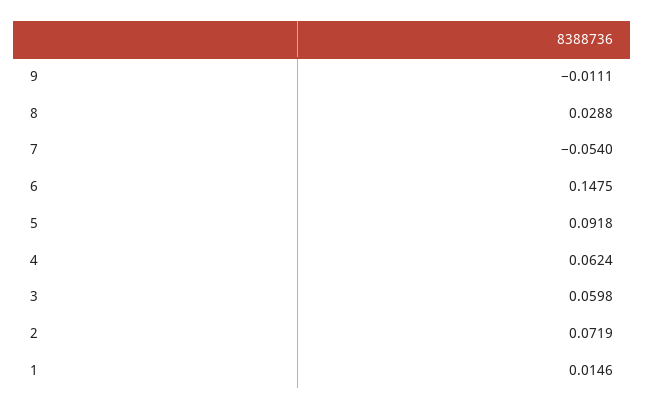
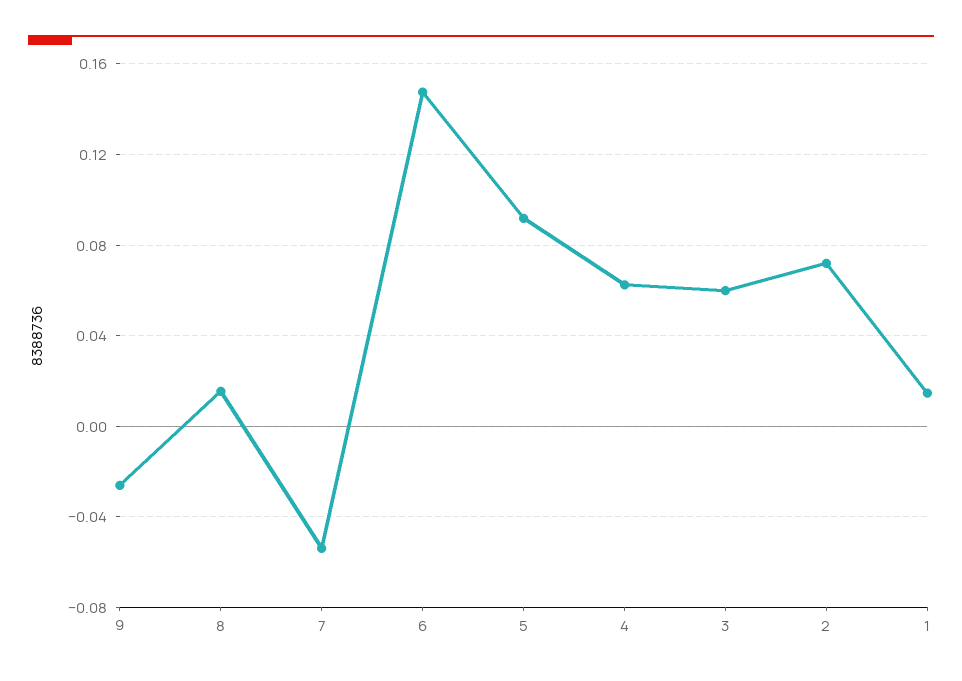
9: -0.0111 -> -0.025
8: 0.0288 -> 0.015

